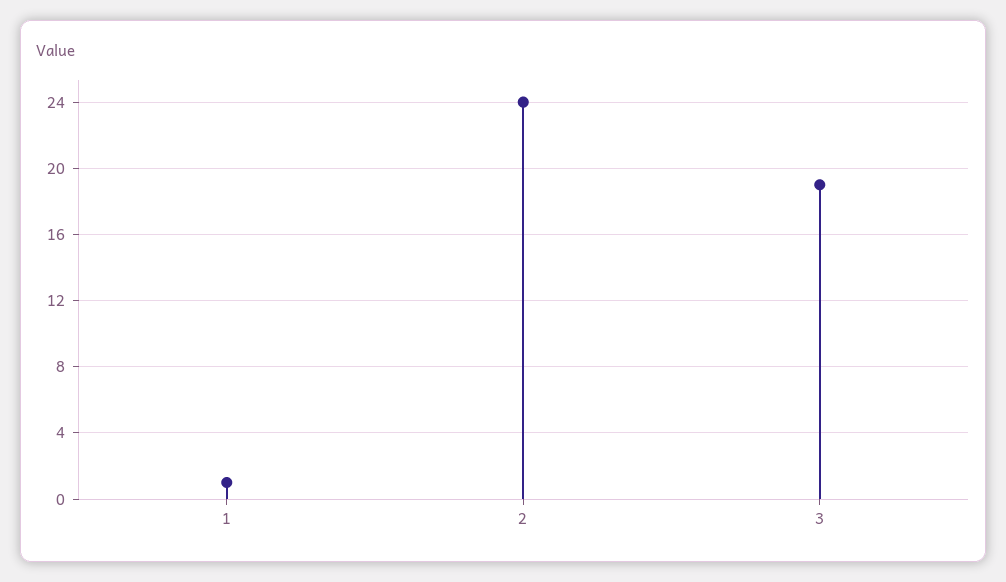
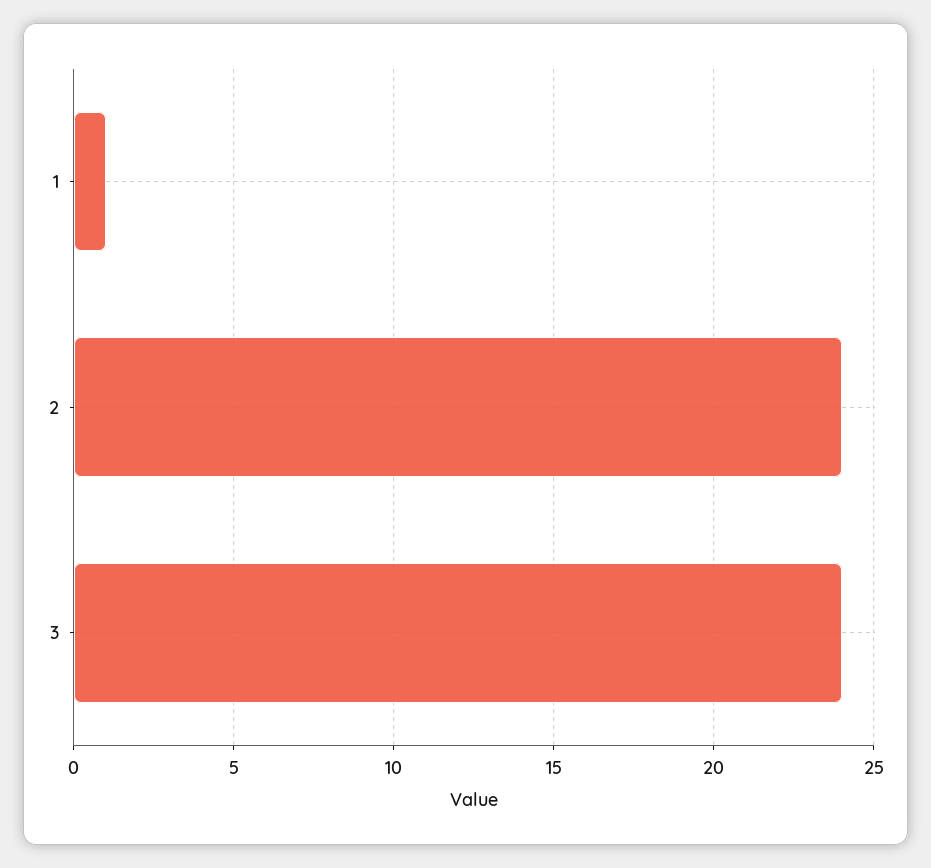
3: 19 -> 24

